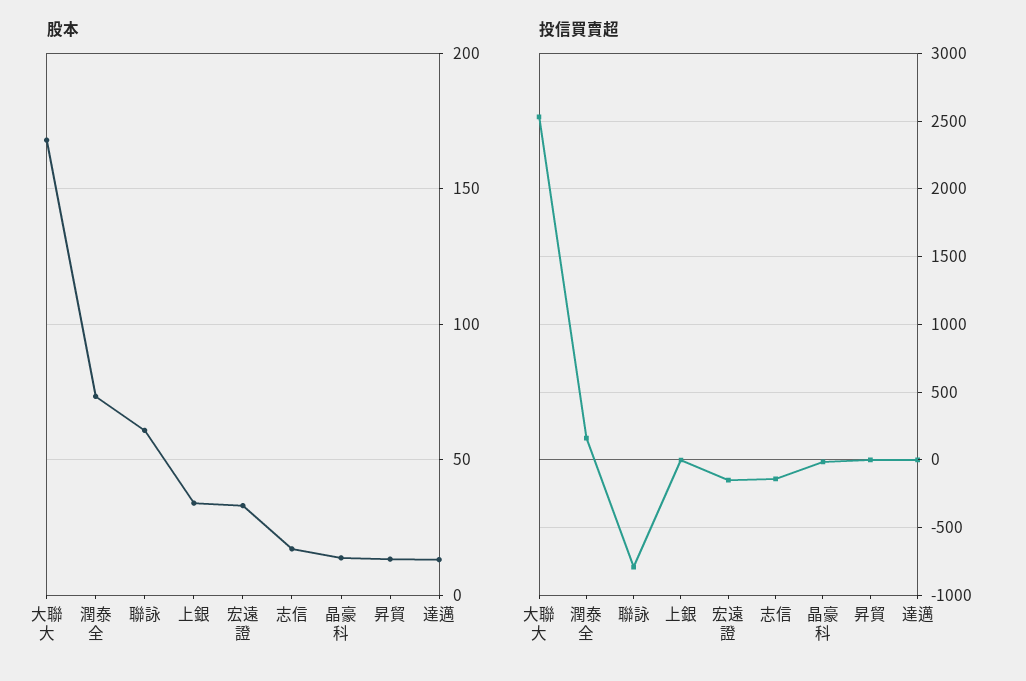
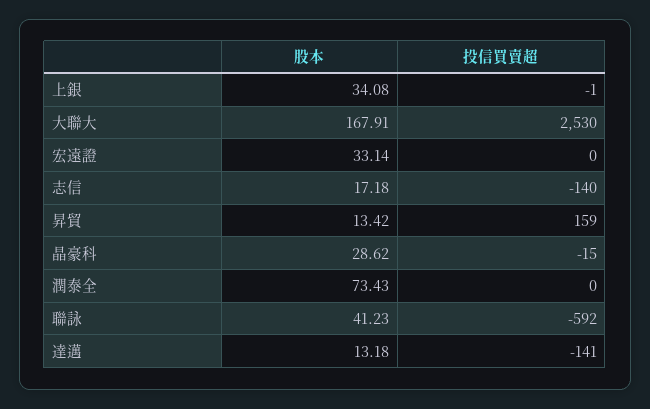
股本, 聯詠: 60 -> 41.23
股本, 晶豪科: 15 -> 28.62
投信買賣超, 潤泰全: 150 -> 0
投信買賣超, 聯詠: -800 -> -592
投信買賣超, 宏遠證: -150 -> 0
投信買賣超, 昇貿: 0 -> 159
投信買賣超, 達邁: 0 -> -141

